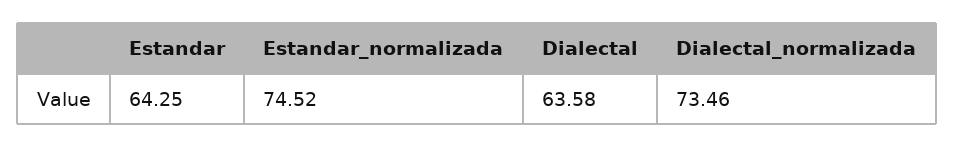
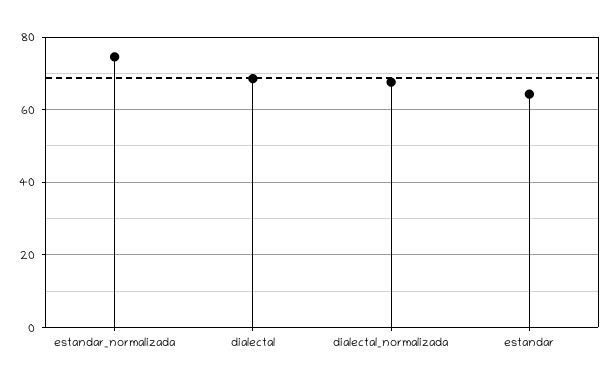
Dialectal: 63.58 -> 68
Dialectal_normalizada: 73.46 -> 68

